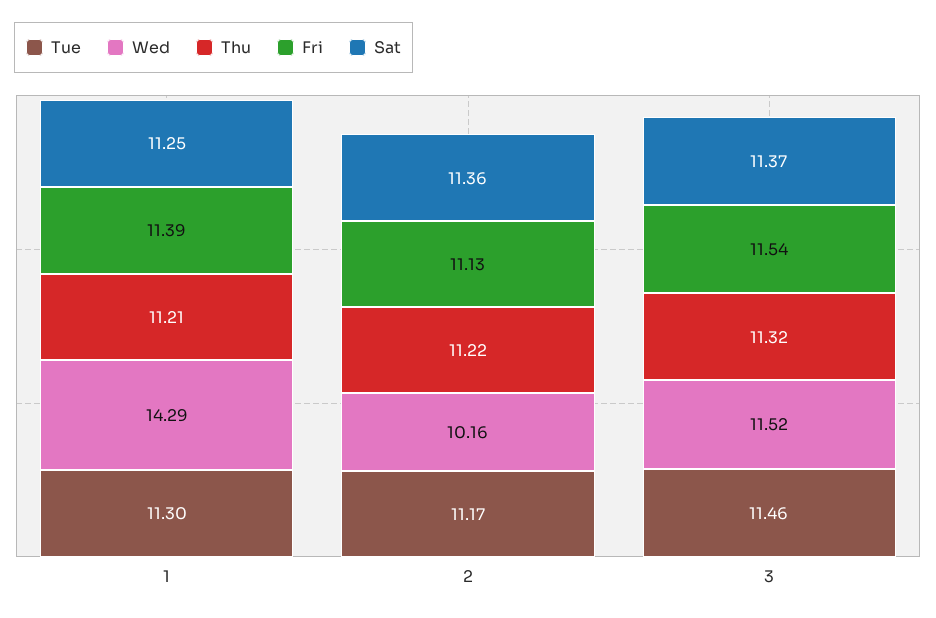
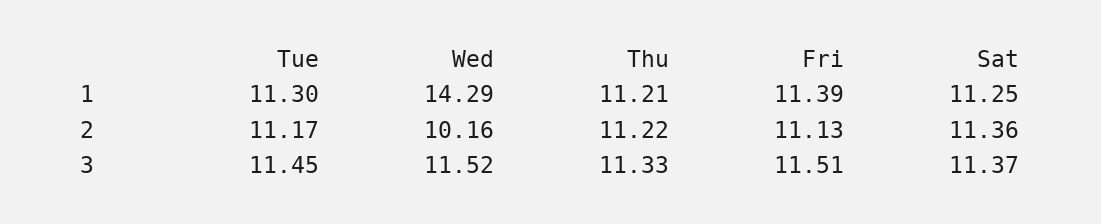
Tue, 3: 11.46 -> 11.45
Thu, 3: 11.32 -> 11.33
Fri, 3: 11.54 -> 11.51

